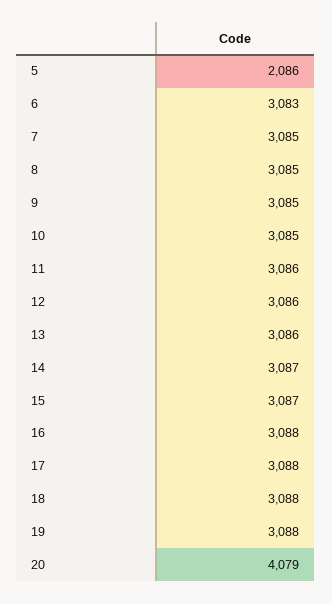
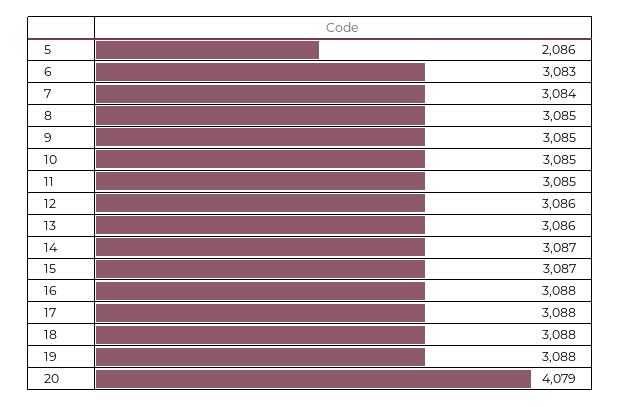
7: 3085 -> 3084
11: 3086 -> 3085

